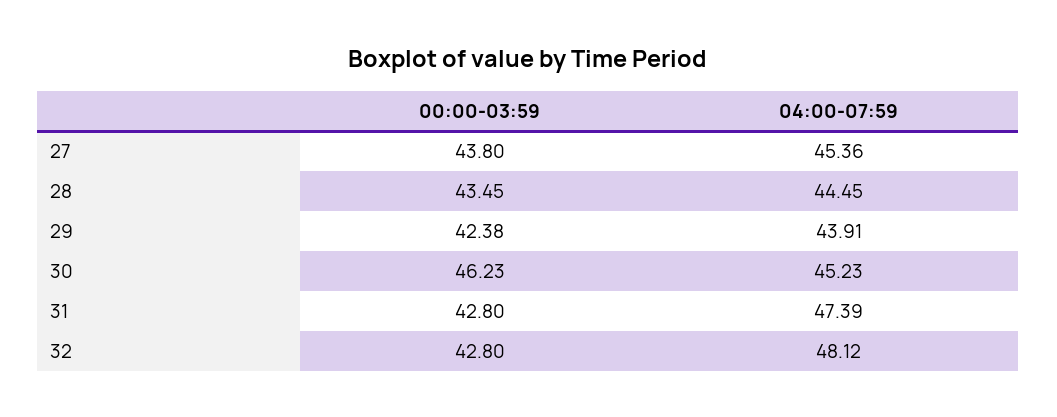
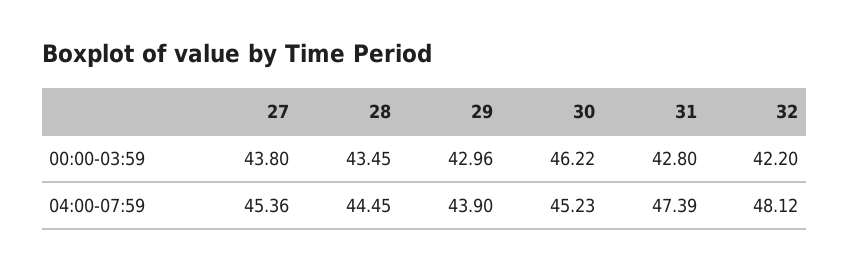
00:00-03:59, 29: 42.38 -> 42.96
04:00-07:59, 29: 43.91 -> 43.9
00:00-03:59, 30: 46.23 -> 46.22
00:00-03:59, 32: 42.8 -> 42.2

